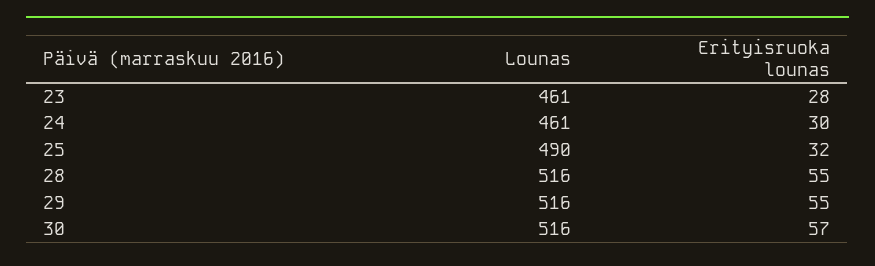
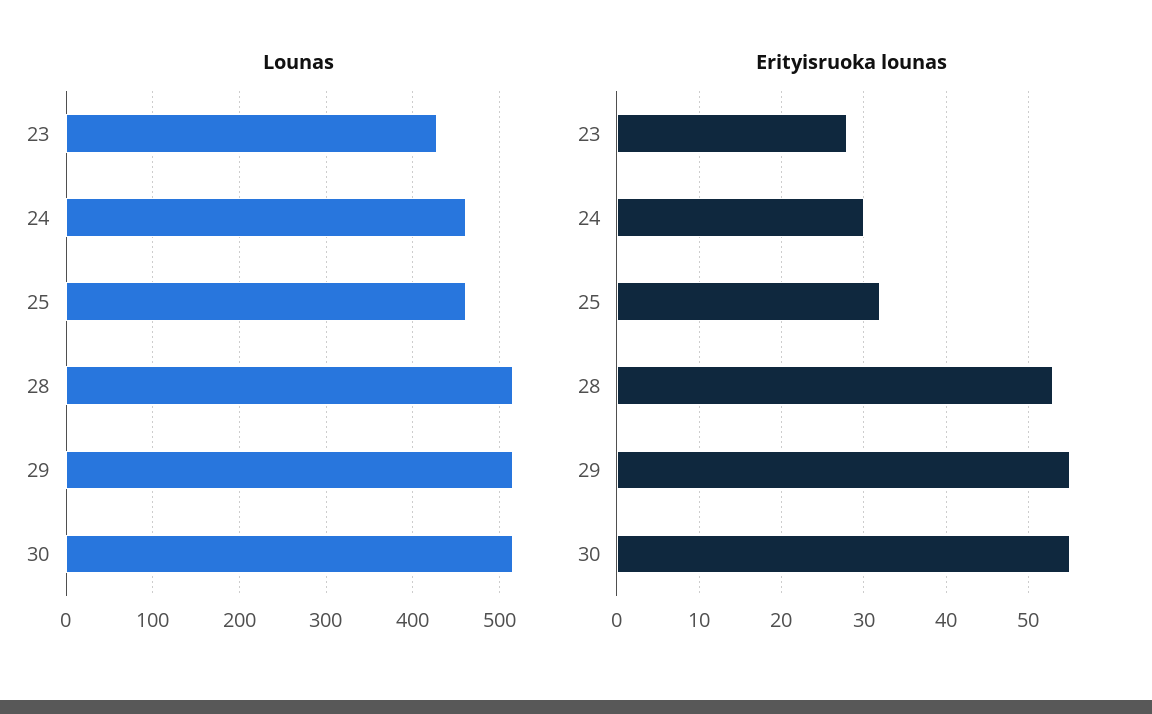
Lounas, 23: 461 -> 430
Lounas, 25: 490 -> 460
Erityisruoka lounas, 28: 55 -> 53
Erityisruoka lounas, 30: 57 -> 55

